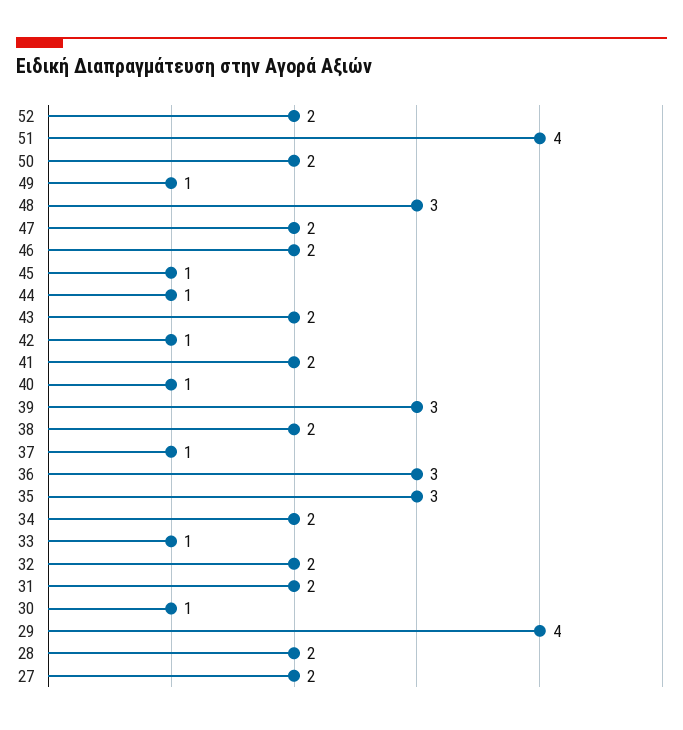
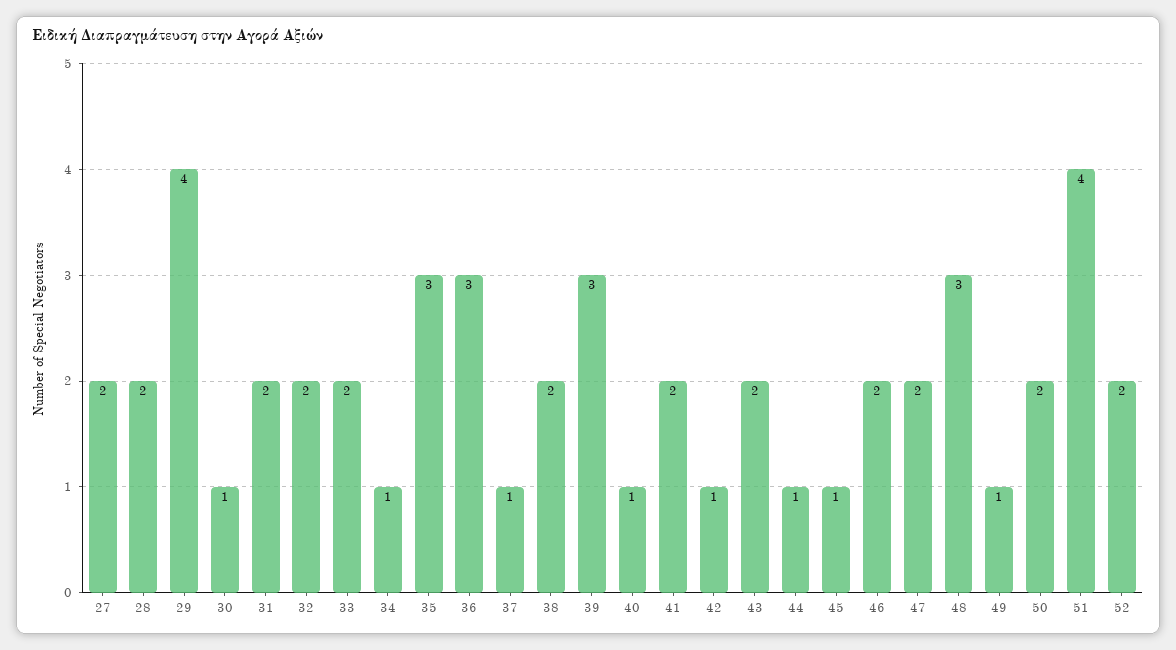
34: 2 -> 1
33: 1 -> 2

